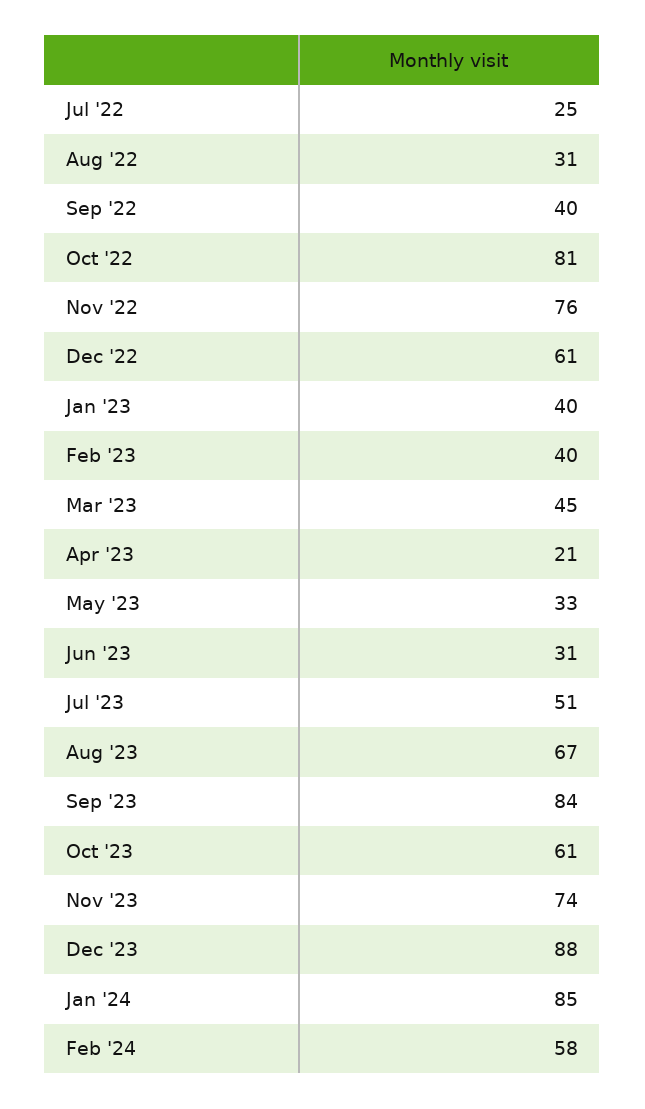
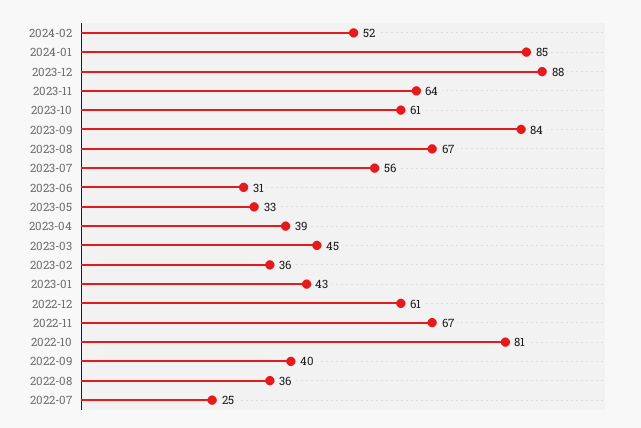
Aug '22: 31 -> 36
Nov '22: 76 -> 67
Jan '23: 40 -> 43
Feb '23: 40 -> 36
Apr '23: 21 -> 39
Jul '23: 51 -> 56
Nov '23: 74 -> 64
Feb '24: 58 -> 52

